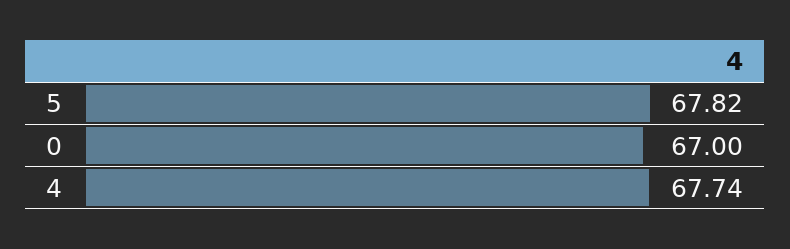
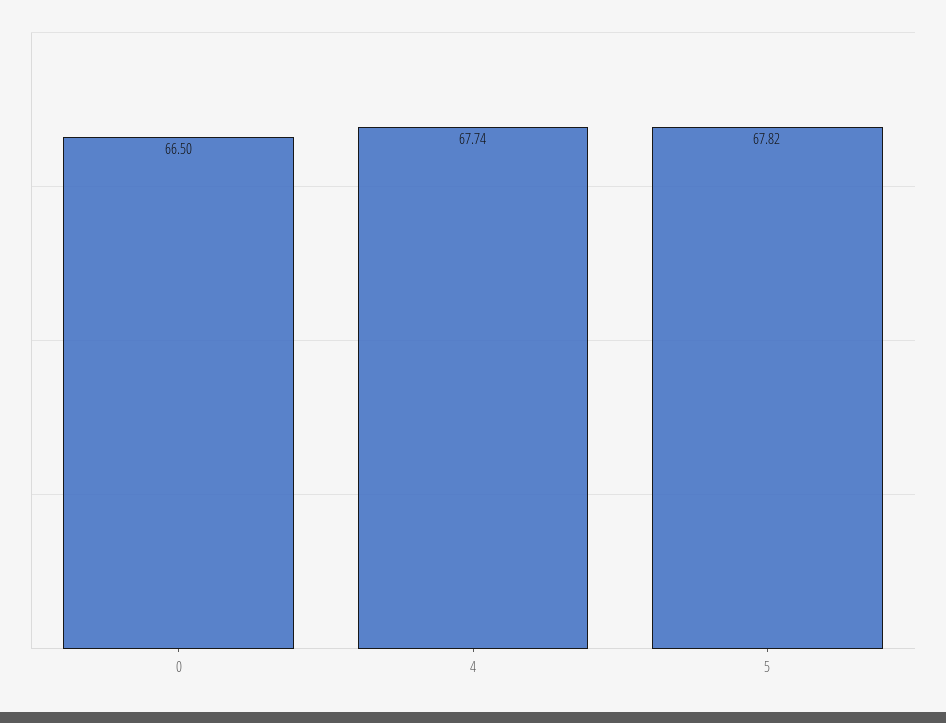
0: 67 -> 66.5

